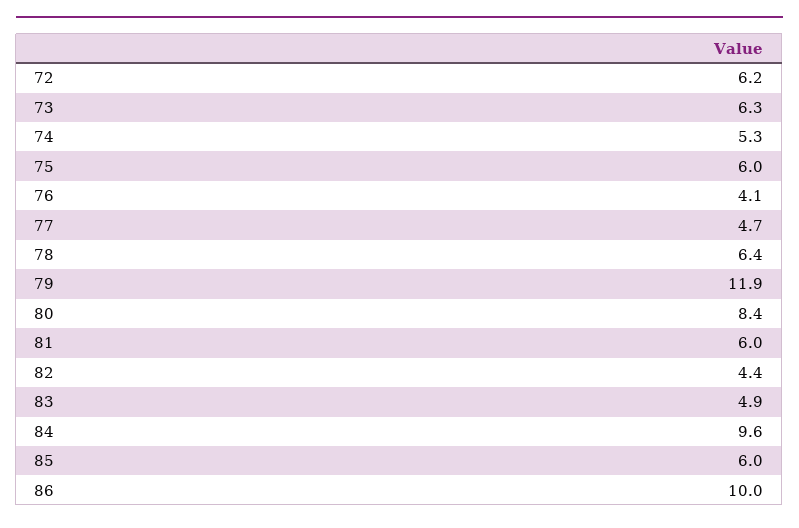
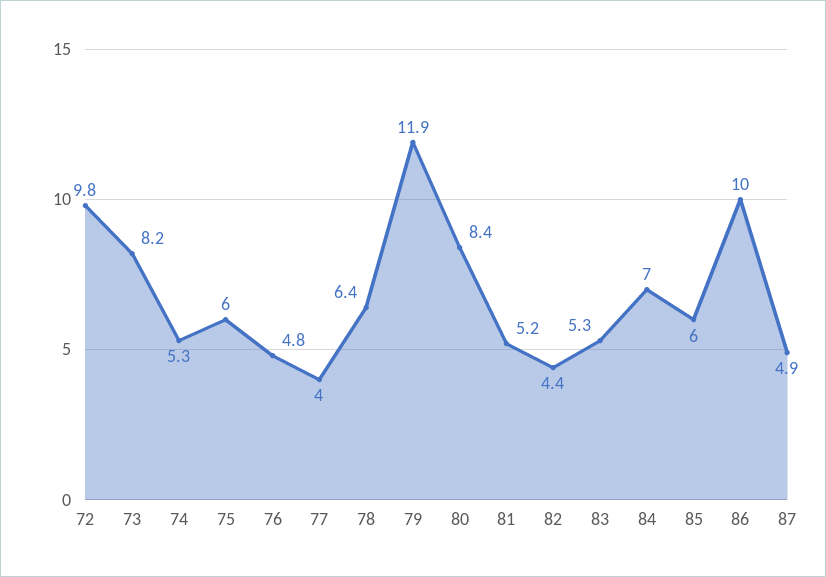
72: 6.2 -> 9.8
73: 6.3 -> 8.2
76: 4.1 -> 4.8
77: 4.7 -> 4
81: 6 -> 5.2
83: 4.9 -> 5.3
84: 9.6 -> 7
87: none -> 4.9

